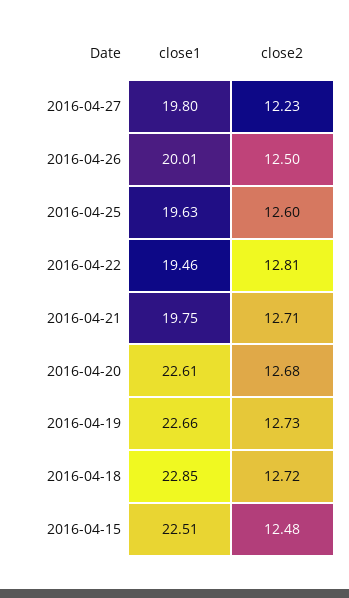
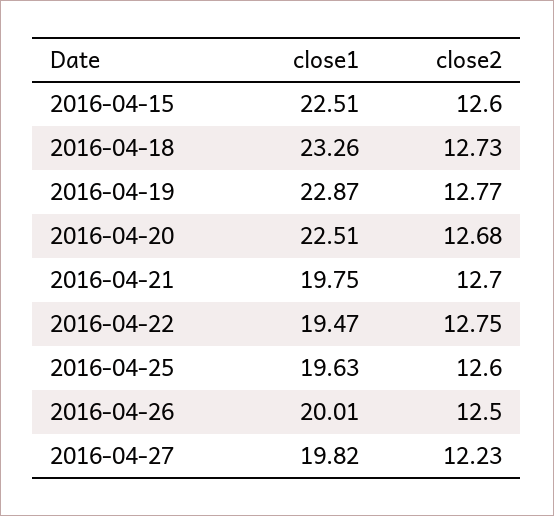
close1, 2016-04-27: 19.8 -> 19.82
close1, 2016-04-22: 19.46 -> 19.47
close2, 2016-04-22: 12.81 -> 12.75
close2, 2016-04-21: 12.71 -> 12.7
close1, 2016-04-20: 22.61 -> 22.51
close1, 2016-04-19: 22.66 -> 22.87
close2, 2016-04-19: 12.73 -> 12.77
close1, 2016-04-18: 22.85 -> 23.26
close2, 2016-04-18: 12.72 -> 12.73
close2, 2016-04-15: 12.48 -> 12.6

